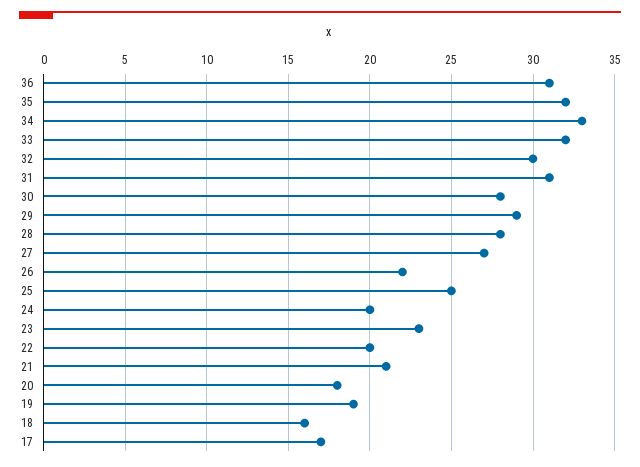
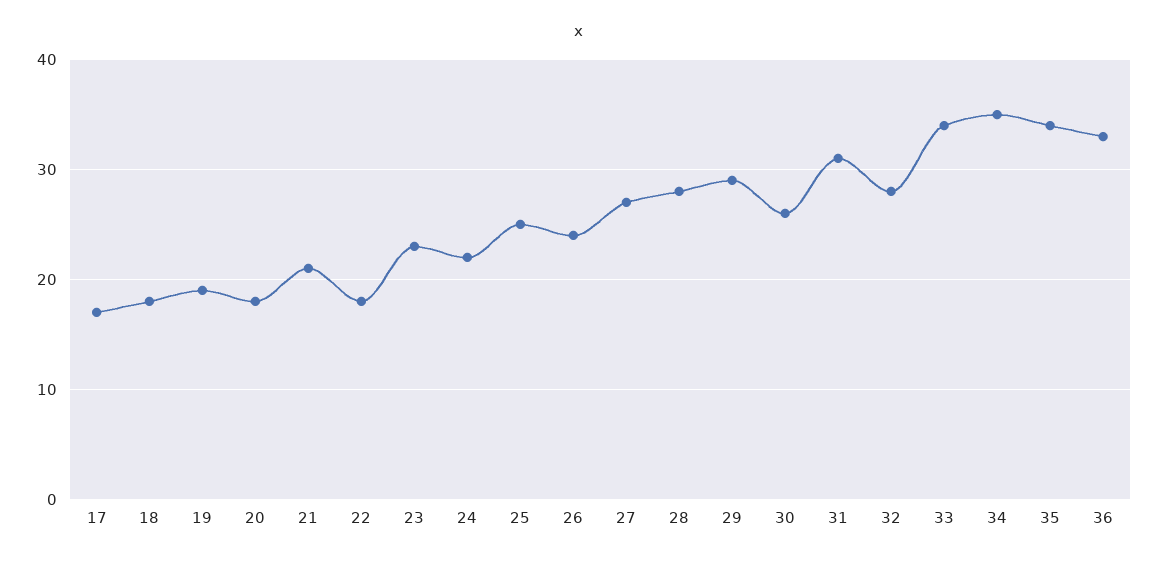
36: 31 -> 33
35: 32 -> 34
34: 33 -> 35
33: 32 -> 34
32: 30 -> 28
30: 28 -> 26
26: 22 -> 24
24: 20 -> 22
22: 20 -> 18
18: 16 -> 18

